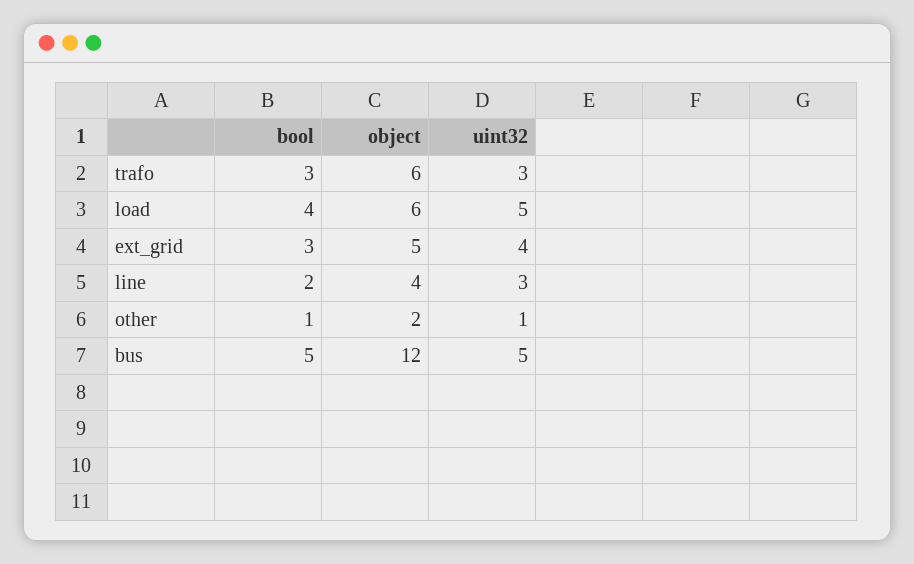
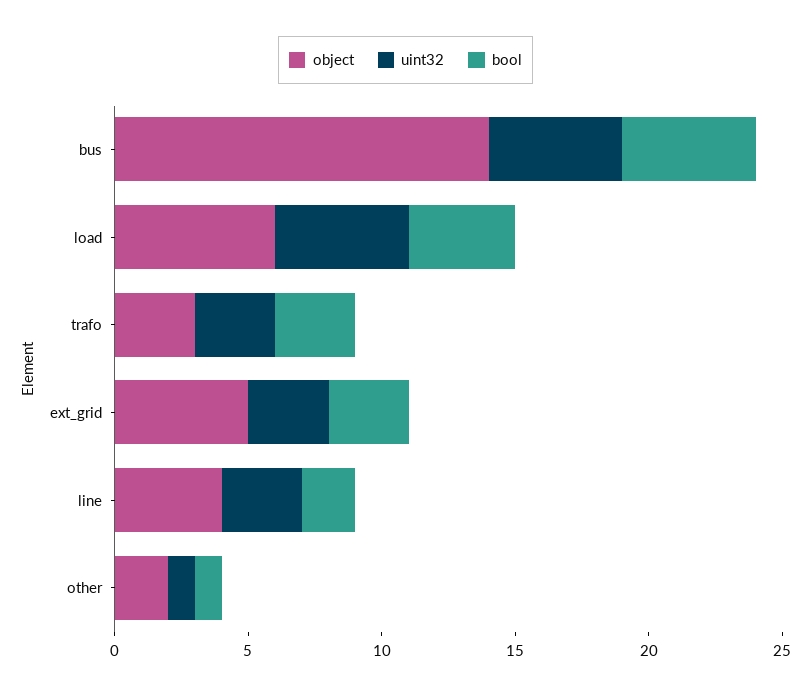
object, trafo: 6 -> 3
uint32, ext_grid: 4 -> 3
object, bus: 12 -> 14

